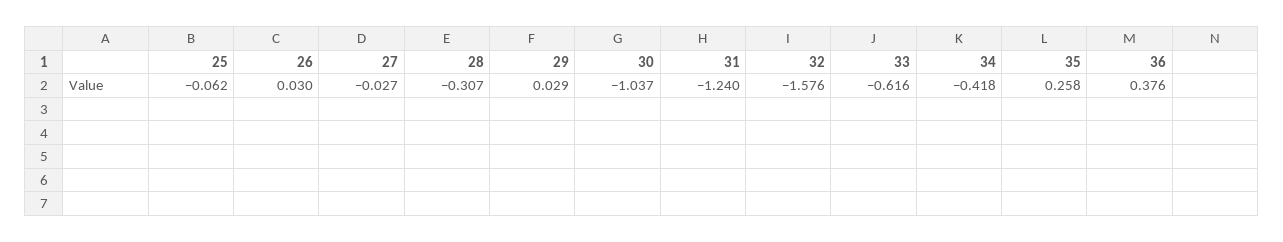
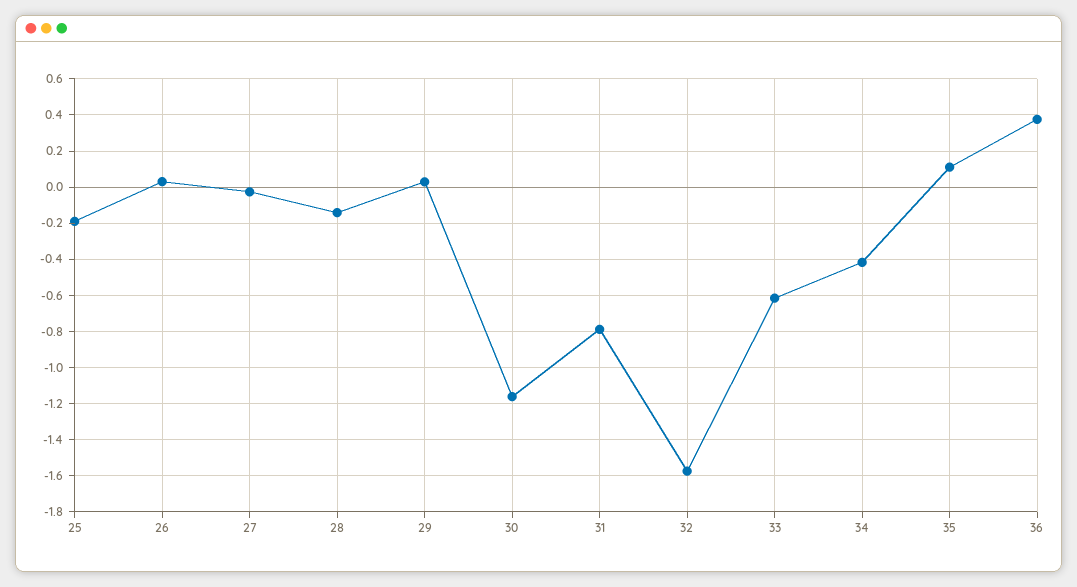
25: -0.062 -> -0.2
28: -0.307 -> -0.15
30: -1.037 -> -1.15
31: -1.24 -> -0.8
35: 0.258 -> 0.1

